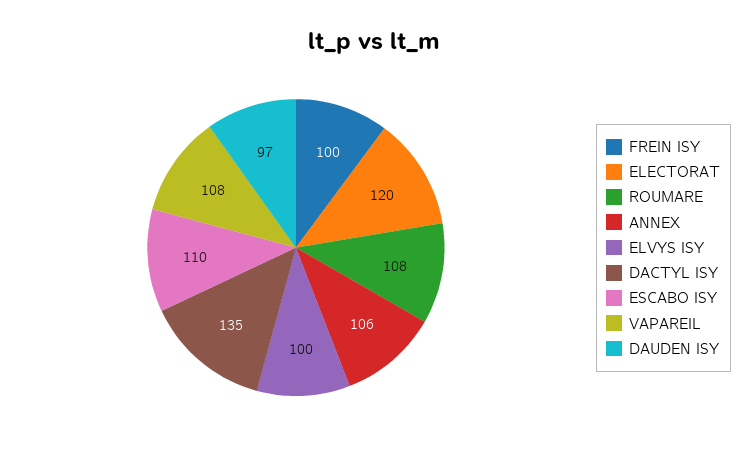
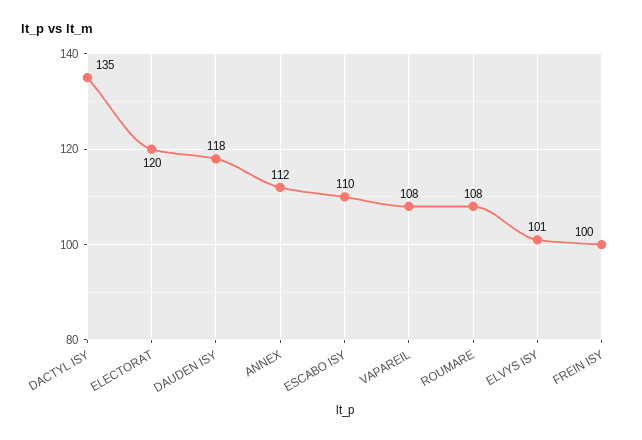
ANNEX: 106 -> 112
ELVYS ISY: 100 -> 101
DAUDEN ISY: 97 -> 118

